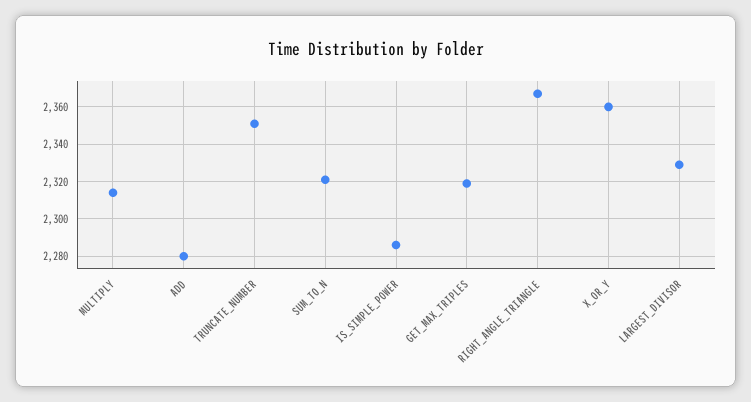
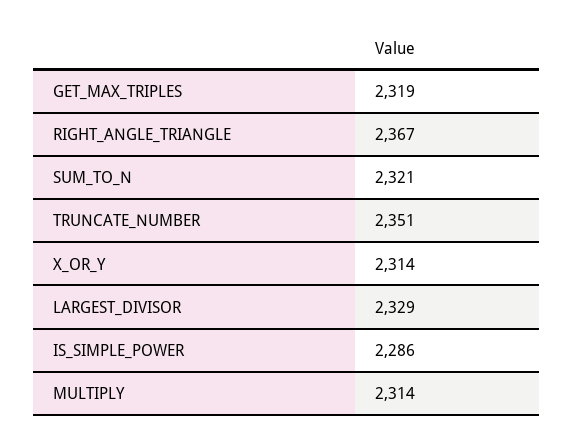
ADD: 2280 -> none
X_OR_Y: 2360 -> 2314

